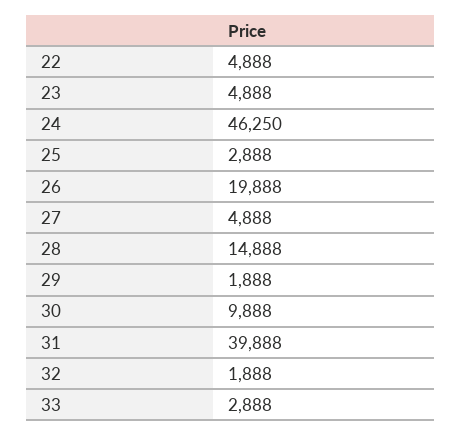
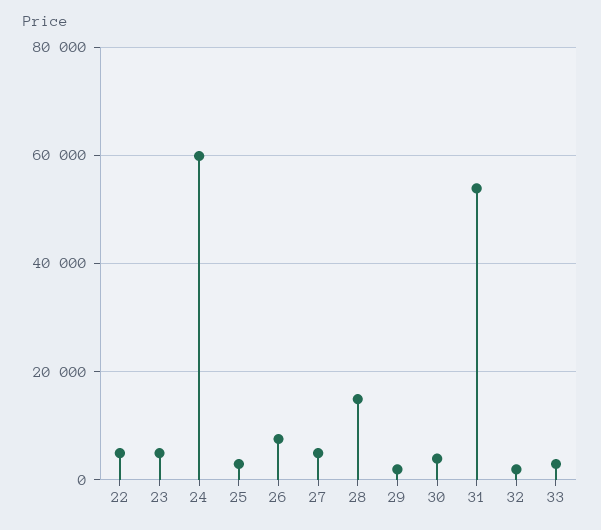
24: 46250 -> 60000
26: 19888 -> 8000
30: 9888 -> 4000
31: 39888 -> 54000

